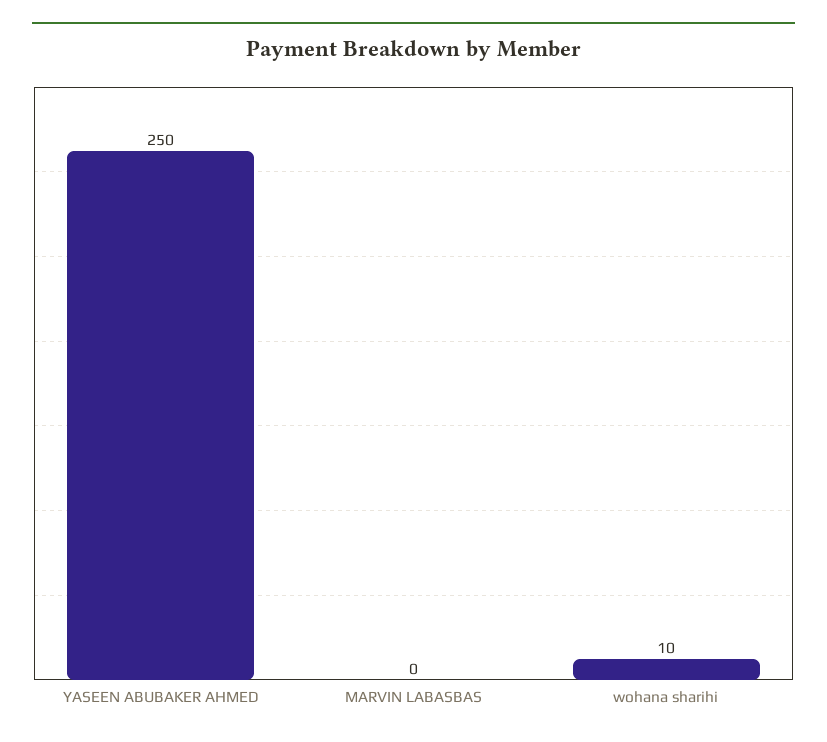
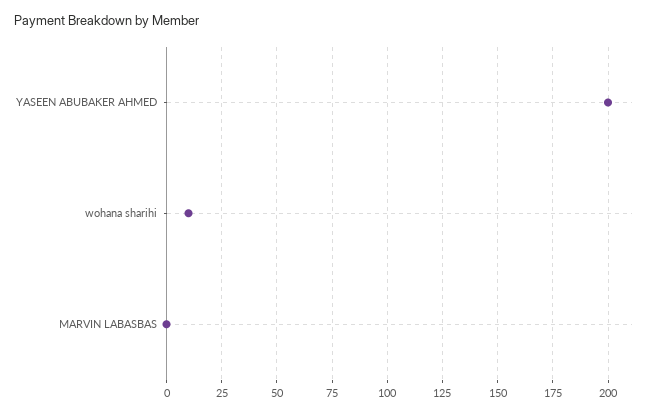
YASEEN ABUBAKER AHMED: 250 -> 200

